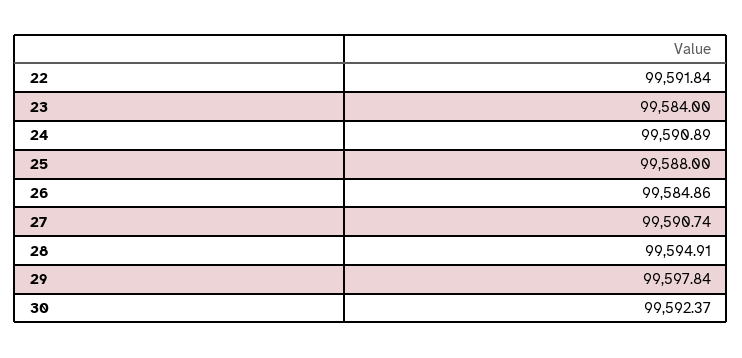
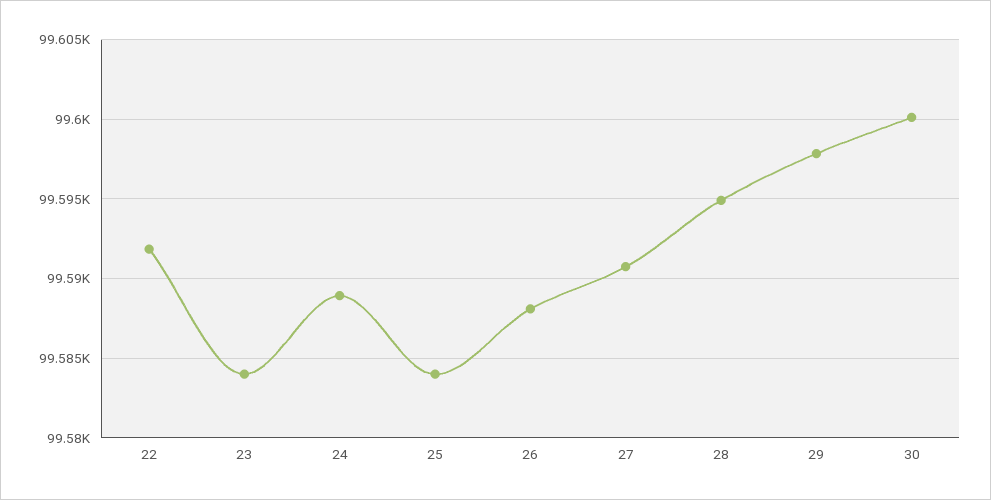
24: 99590.89 -> 99589
25: 99588 -> 99584
26: 99584.86 -> 99588
30: 99592.37 -> 99600

